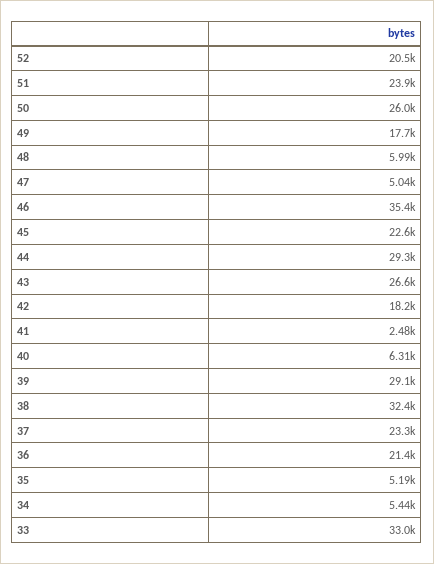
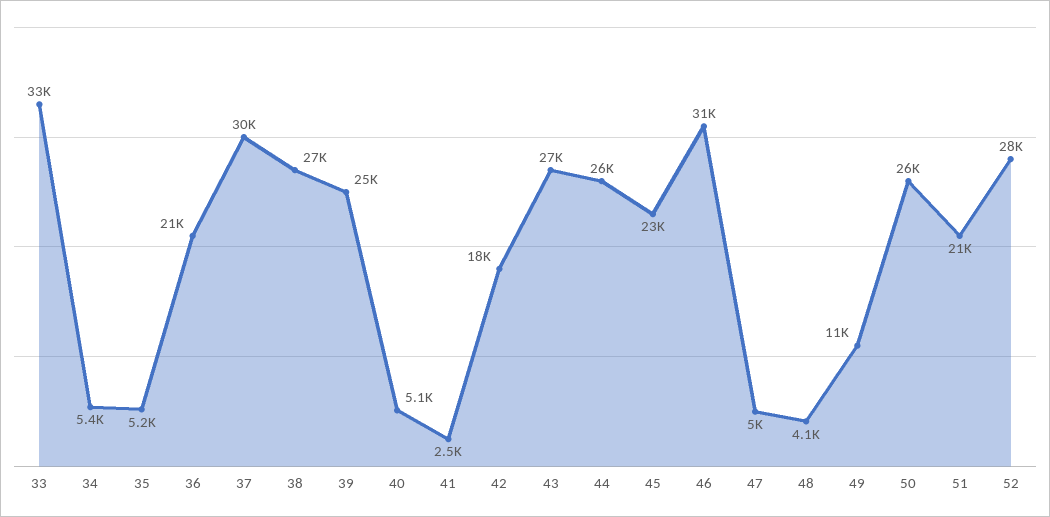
52: 20500 -> 28000
51: 23900 -> 21000
49: 17700 -> 11000
48: 5990 -> 4100
46: 35400 -> 31000
44: 29300 -> 26000
40: 6310 -> 5100
39: 29100 -> 25000
38: 32400 -> 27000
37: 23300 -> 30000

